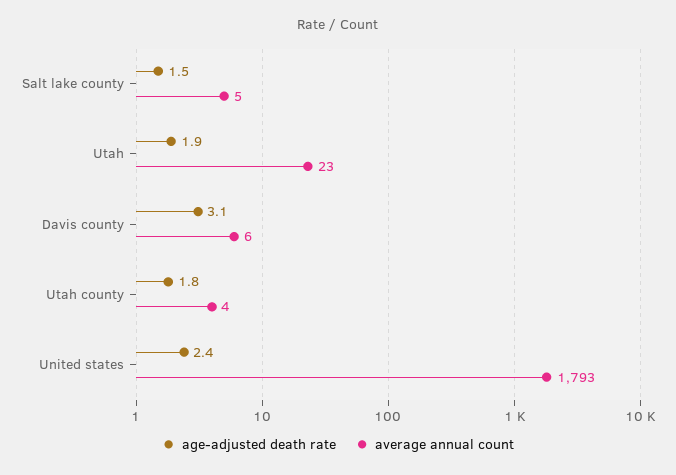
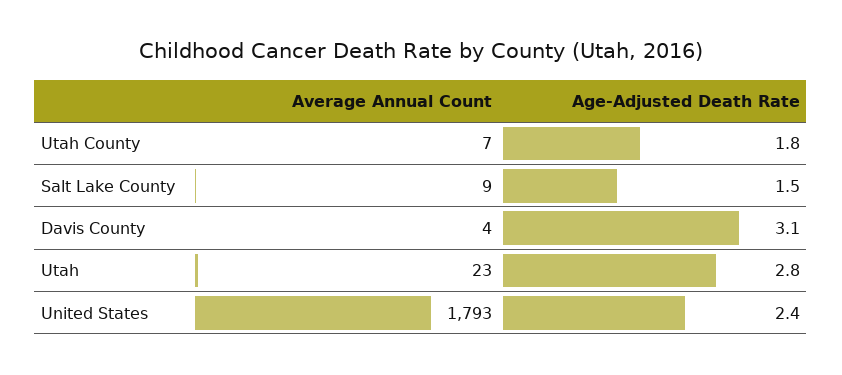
average annual count, Salt lake county: 5 -> 9
age-adjusted death rate, Utah: 1.9 -> 2.8
average annual count, Davis county: 6 -> 4
average annual count, Utah county: 4 -> 7

